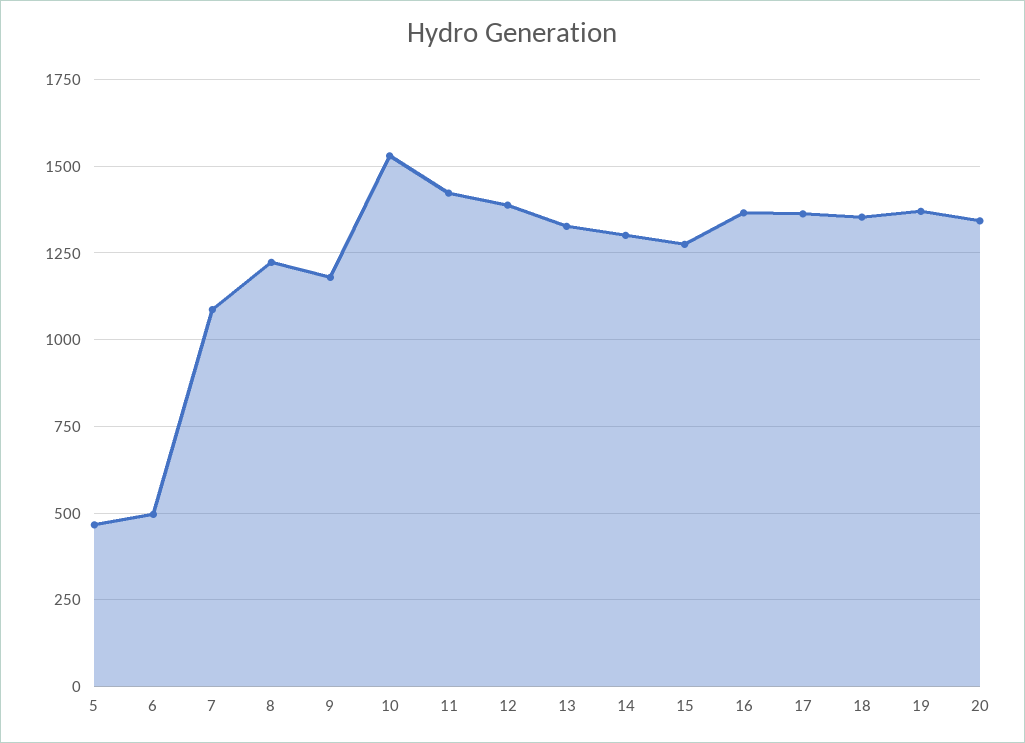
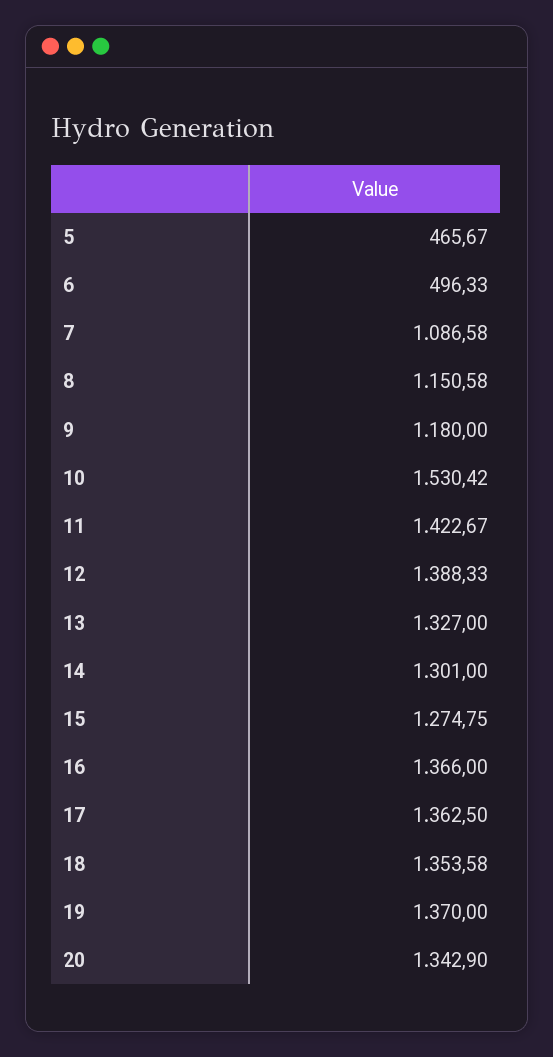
8: 1225 -> 1150.58

